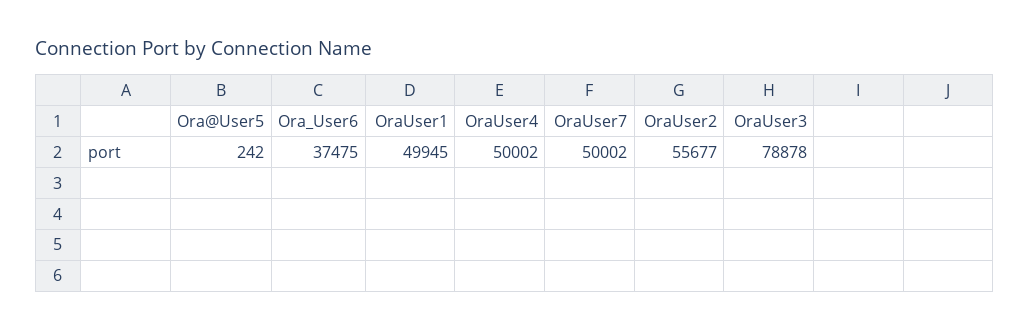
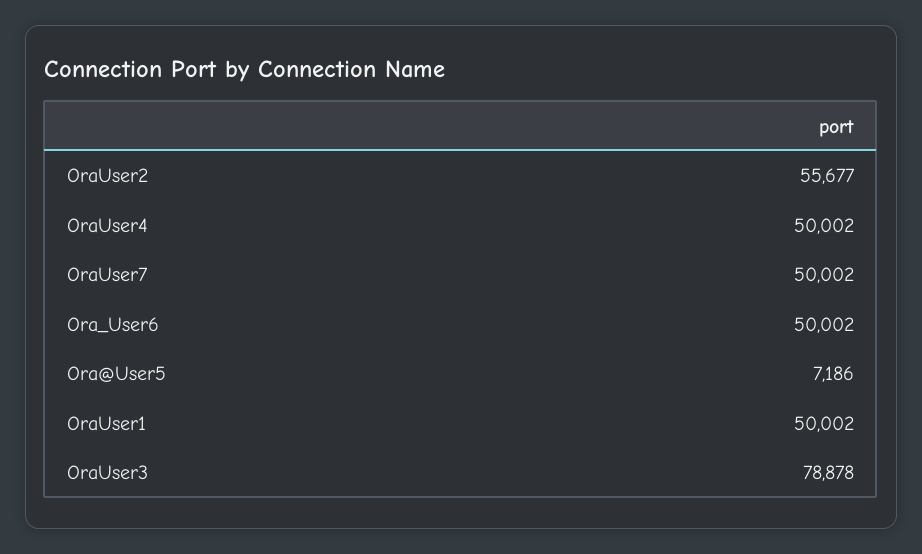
Ora@User5: 242 -> 7186
Ora_User6: 37475 -> 50002
OraUser1: 49945 -> 50002

